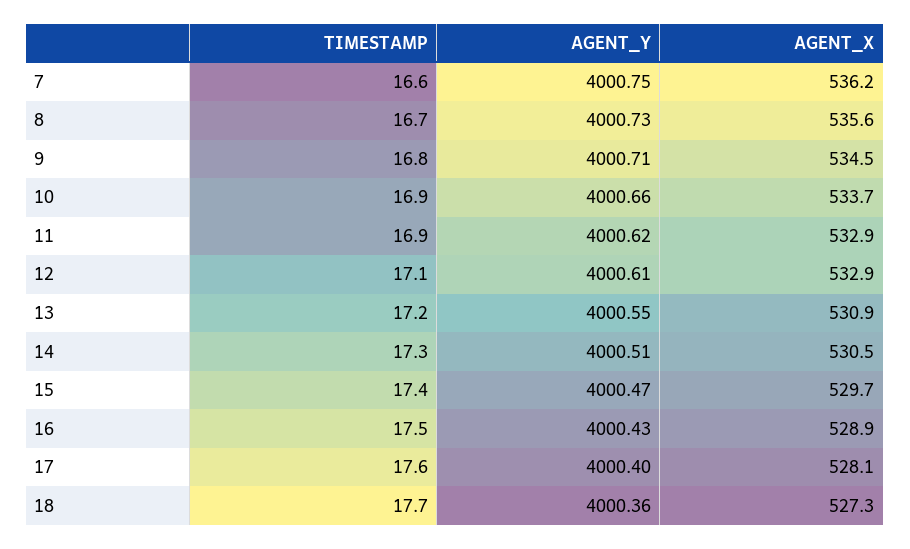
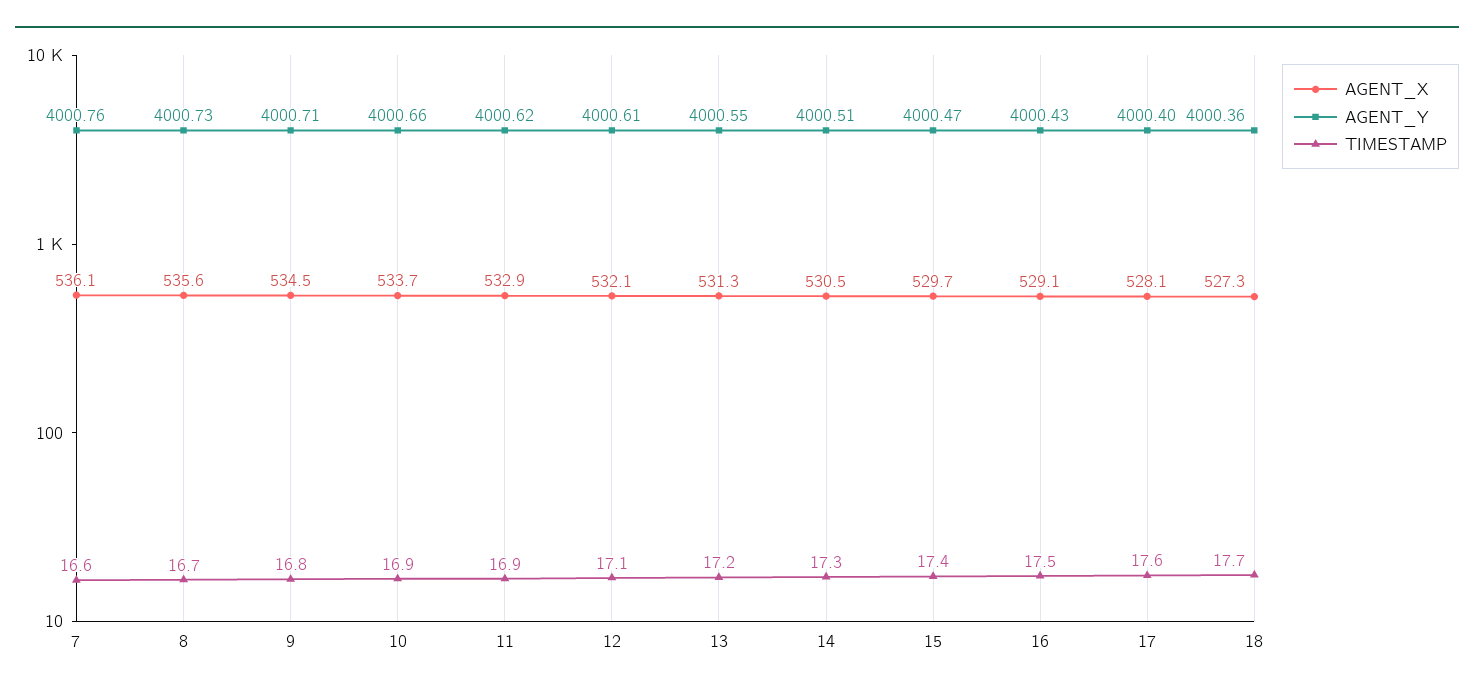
AGENT_Y, 7: 4000.75 -> 4000.76
AGENT_X, 7: 536.2 -> 536.1
AGENT_X, 12: 532.9 -> 532.1
AGENT_X, 13: 530.9 -> 531.3
AGENT_X, 16: 528.9 -> 529.1

